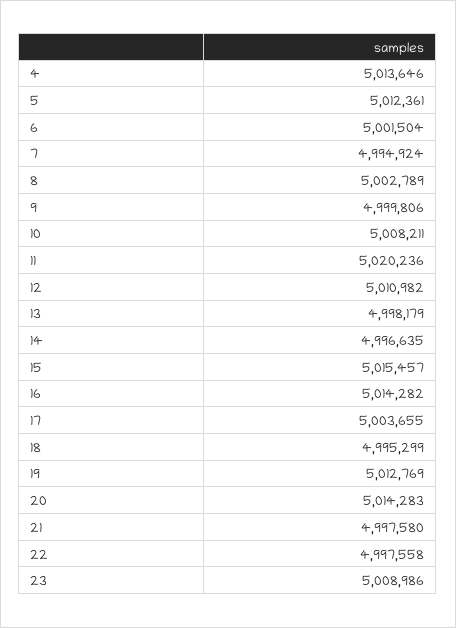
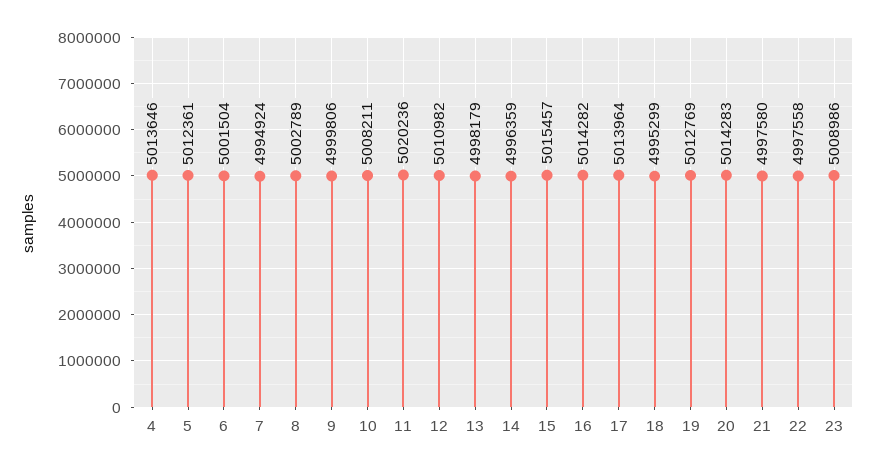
14: 4996635 -> 4996359
17: 5003655 -> 5013964

